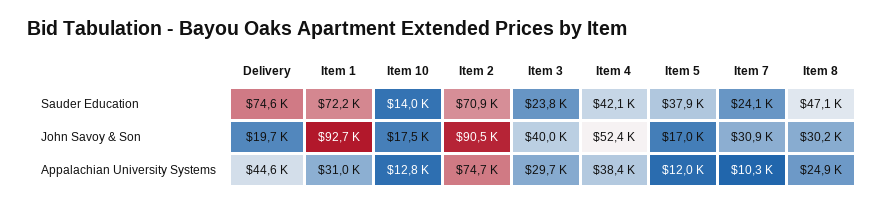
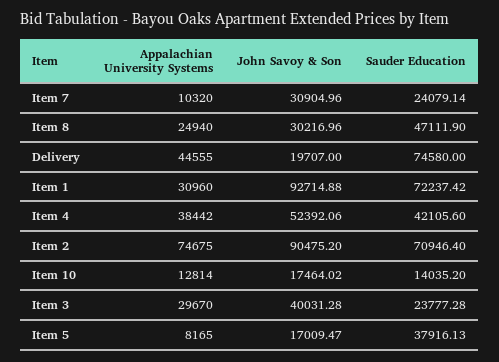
Item 5, Appalachian University Systems: 12000 -> 8165

